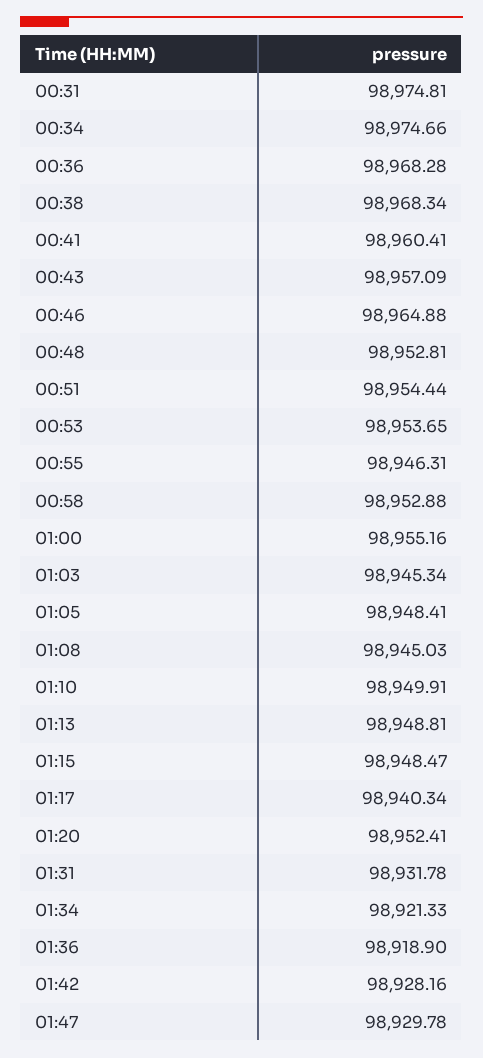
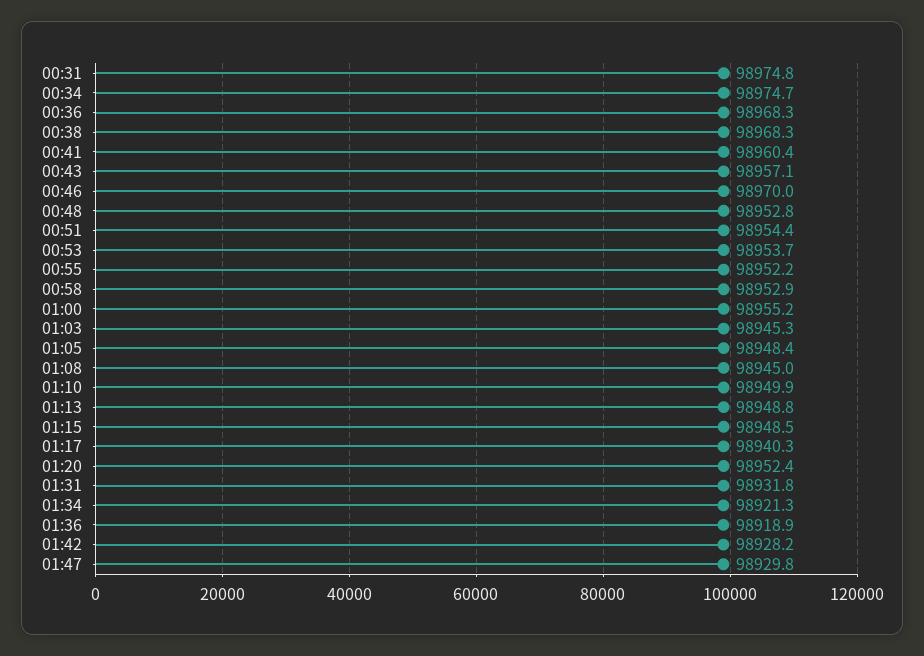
00:46: 98964.88 -> 98970
00:55: 98946.31 -> 98952.2

